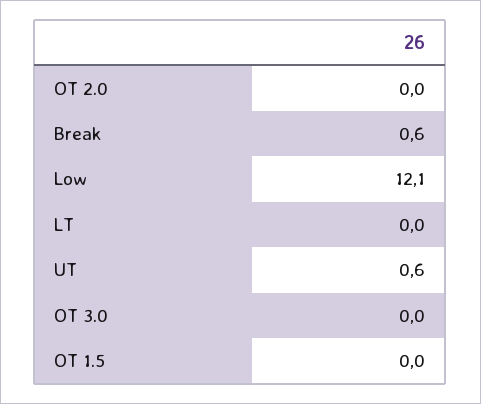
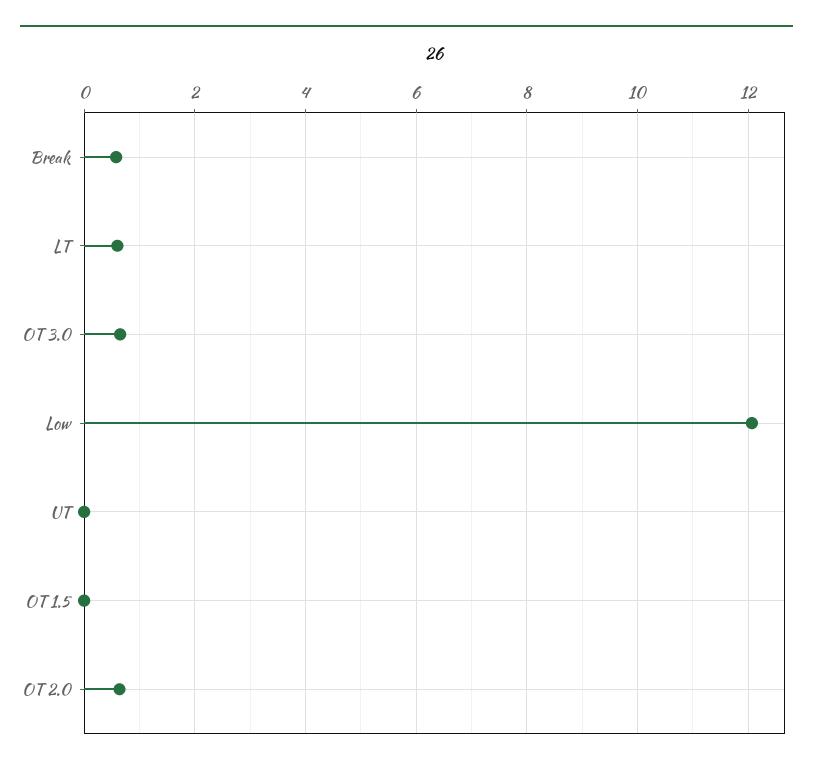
OT 2.0: 0 -> 0.6
LT: 0 -> 0.6
UT: 0.6 -> 0
OT 3.0: 0 -> 0.6

